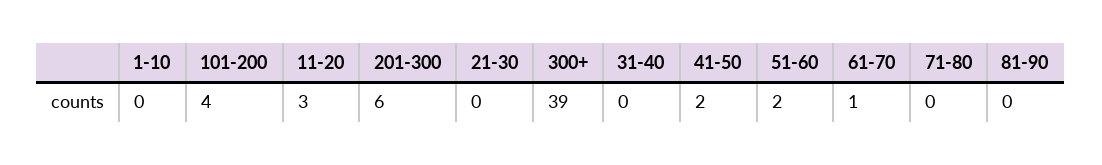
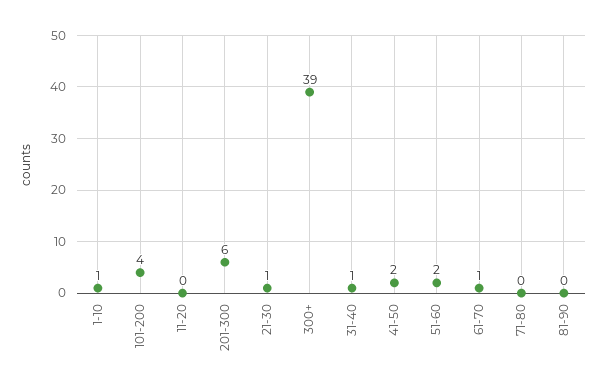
1-10: 0 -> 1
11-20: 3 -> 0
21-30: 0 -> 1
31-40: 0 -> 1

